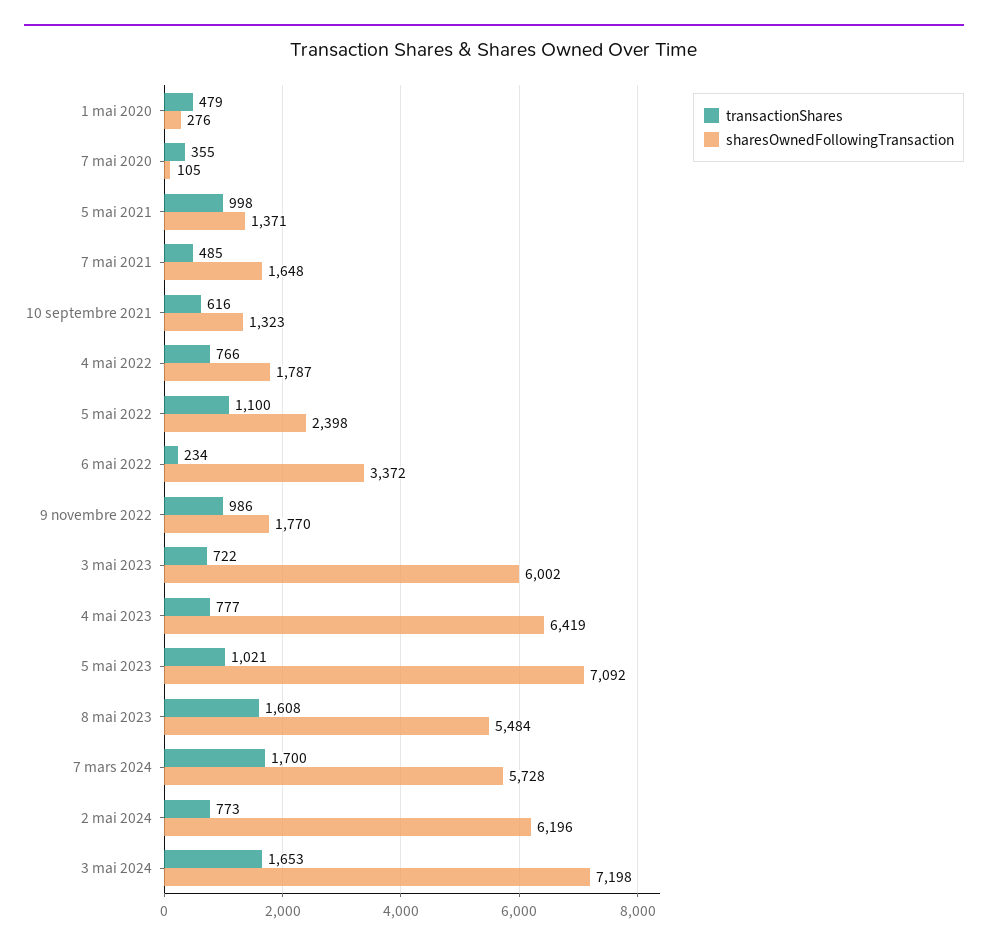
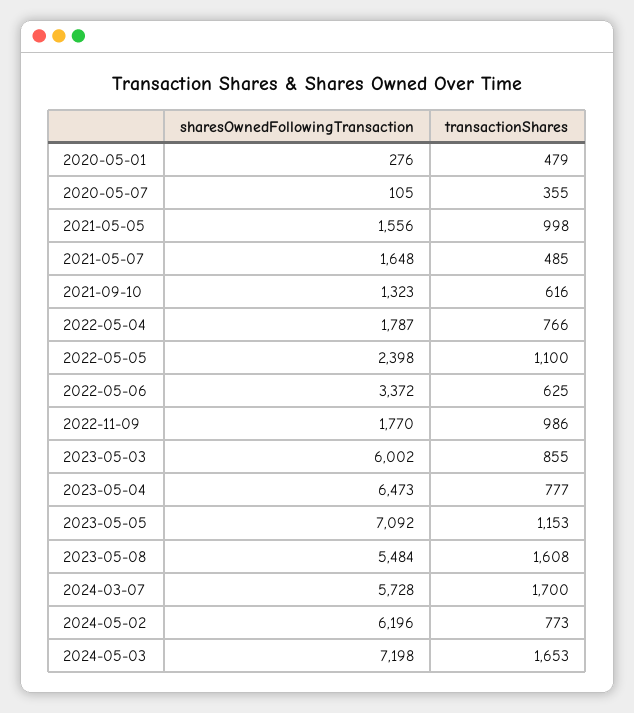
sharesOwnedFollowingTransaction, 5 mai 2021: 1371 -> 1556
transactionShares, 6 mai 2022: 234 -> 625
transactionShares, 3 mai 2023: 722 -> 855
sharesOwnedFollowingTransaction, 4 mai 2023: 6419 -> 6473
transactionShares, 5 mai 2023: 1021 -> 1153

